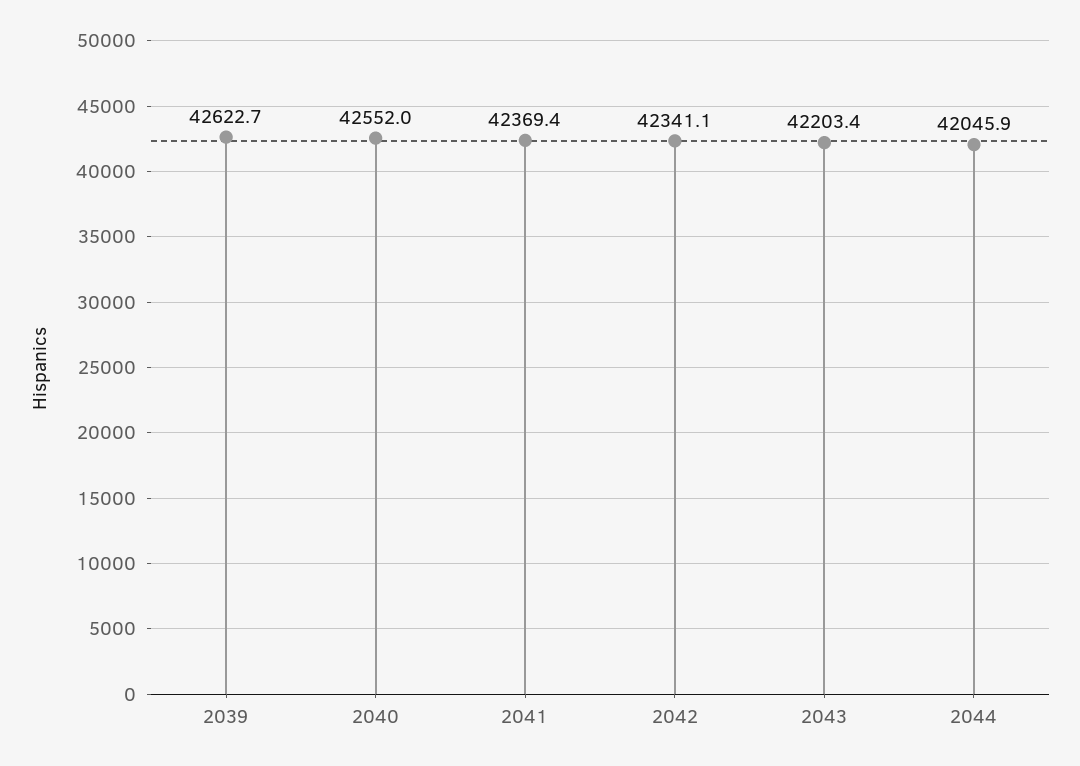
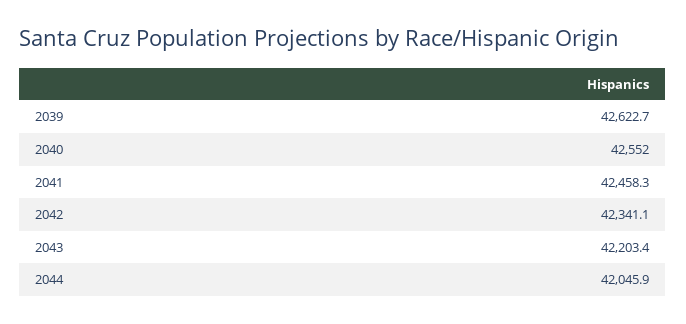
2041: 42369.4 -> 42458.3

